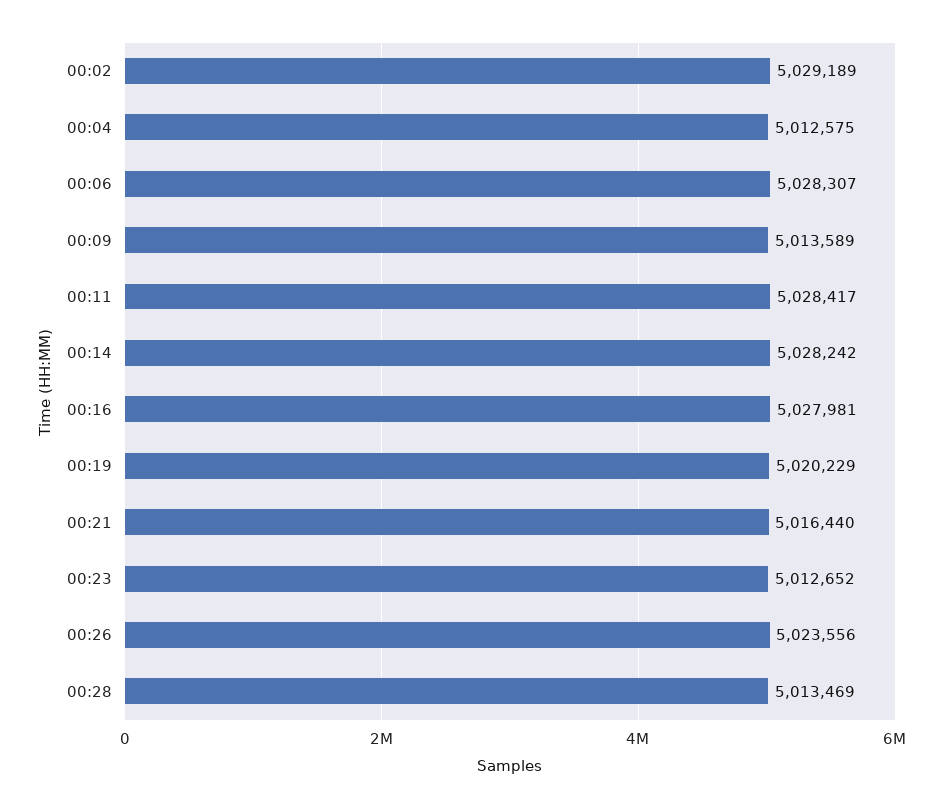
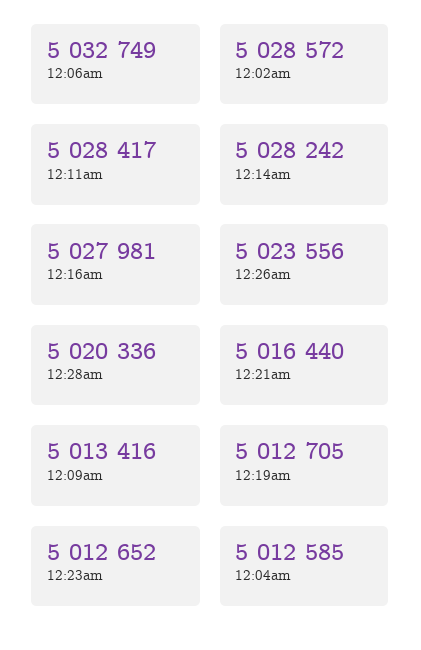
00:02: 5029189 -> 5028572
00:04: 5012575 -> 5012585
00:06: 5028307 -> 5032749
00:09: 5013589 -> 5013416
00:19: 5020229 -> 5012705
00:28: 5013469 -> 5020336

